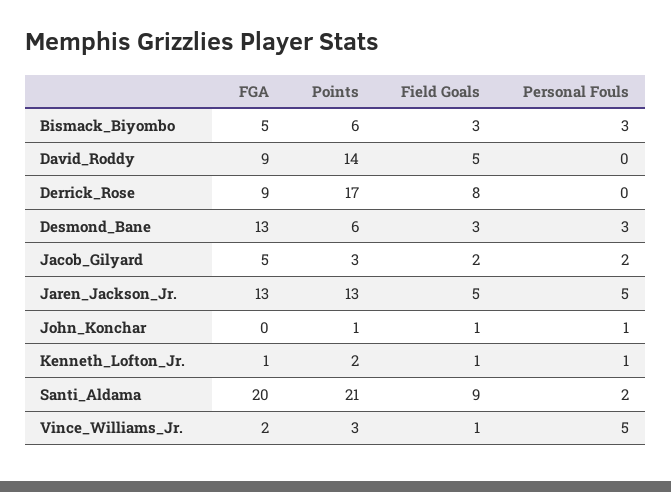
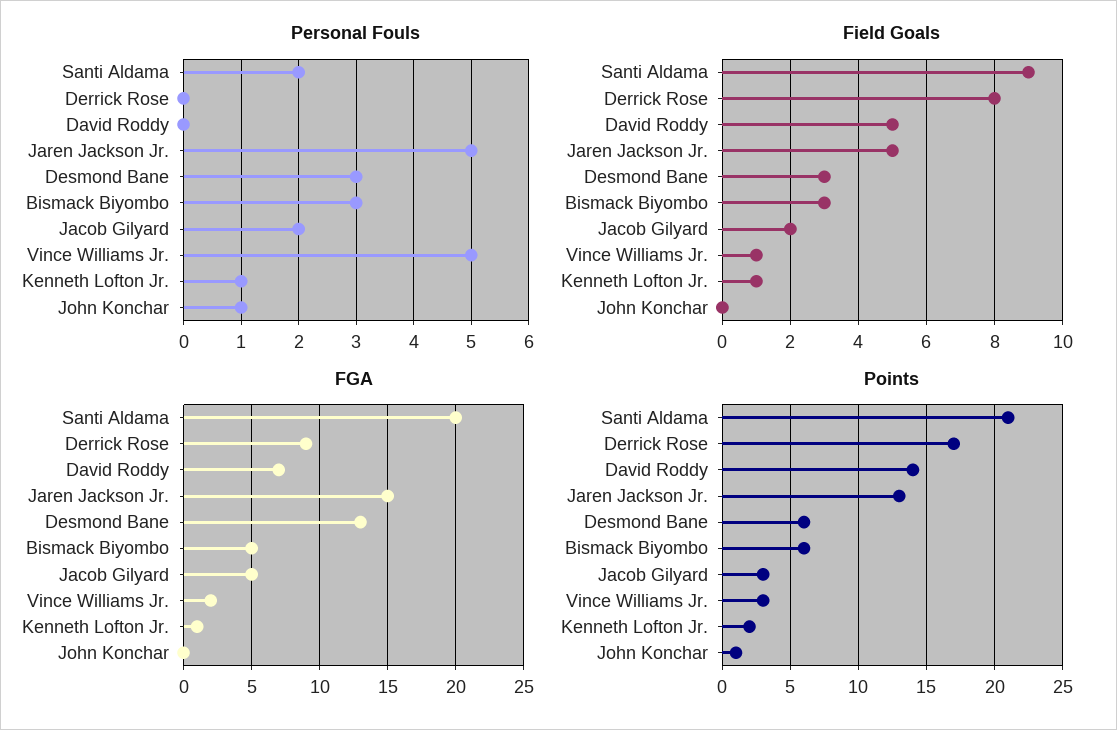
FGA, David_Roddy: 9 -> 7
FGA, Jaren_Jackson_Jr.: 13 -> 15
Field Goals, John_Konchar: 1 -> 0

